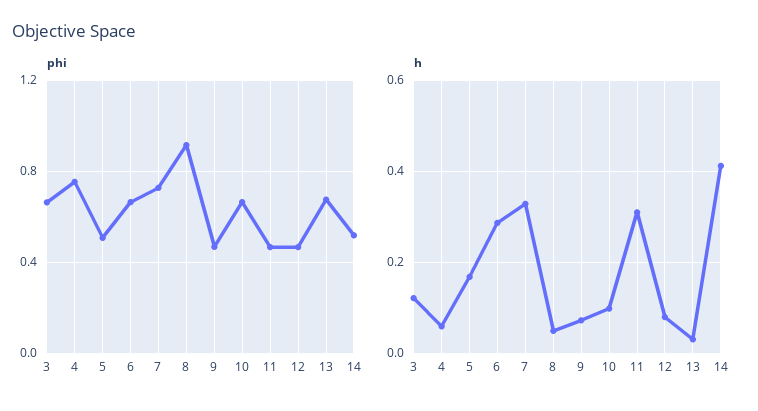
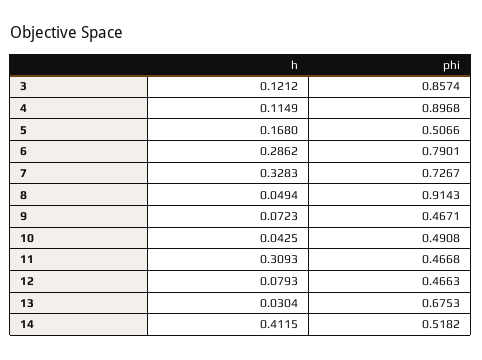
phi, 3: 0.65 -> 0.8574
phi, 4: 0.75 -> 0.8968
phi, 6: 0.65 -> 0.7901
phi, 10: 0.65 -> 0.4908
h, 4: 0.06 -> 0.1149
h, 10: 0.1 -> 0.0425

